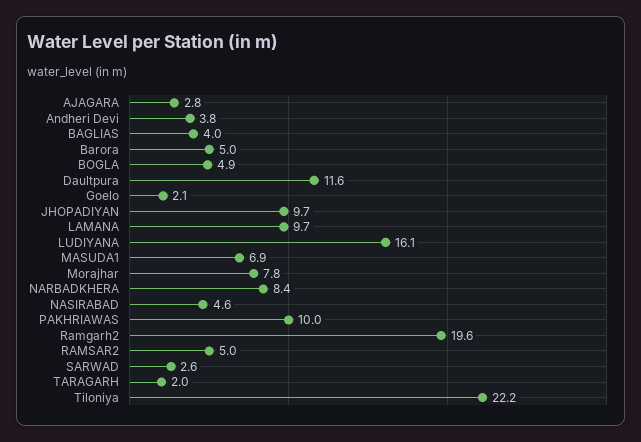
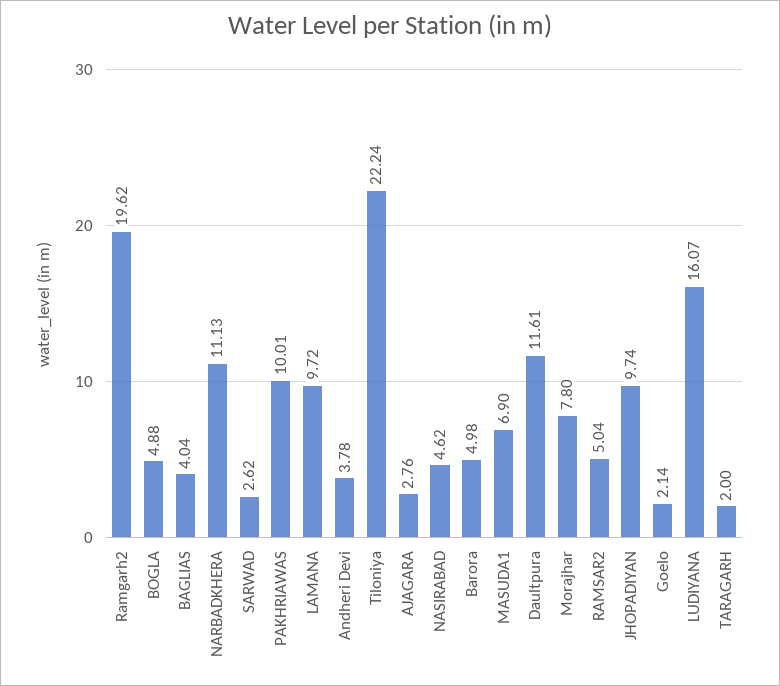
NARBADKHERA: 8.4 -> 11.13

